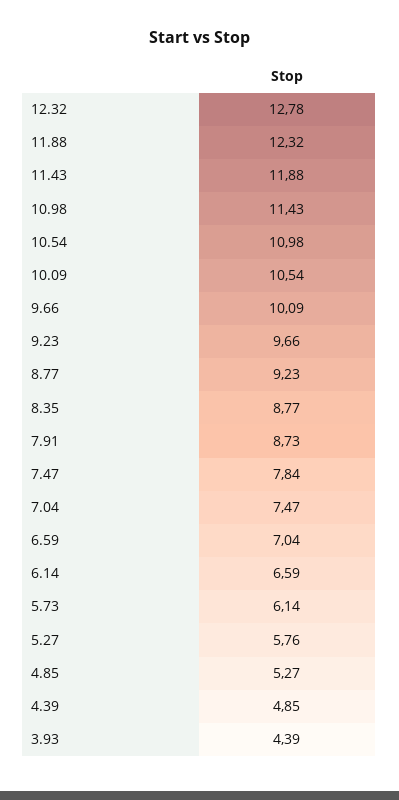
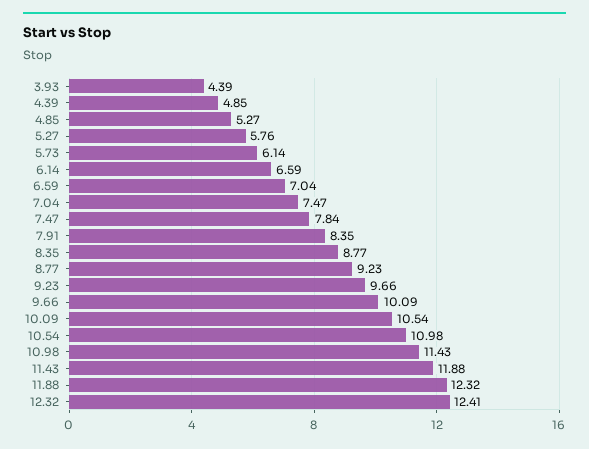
12.32: 12.78 -> 12.41
7.91: 8.73 -> 8.35

